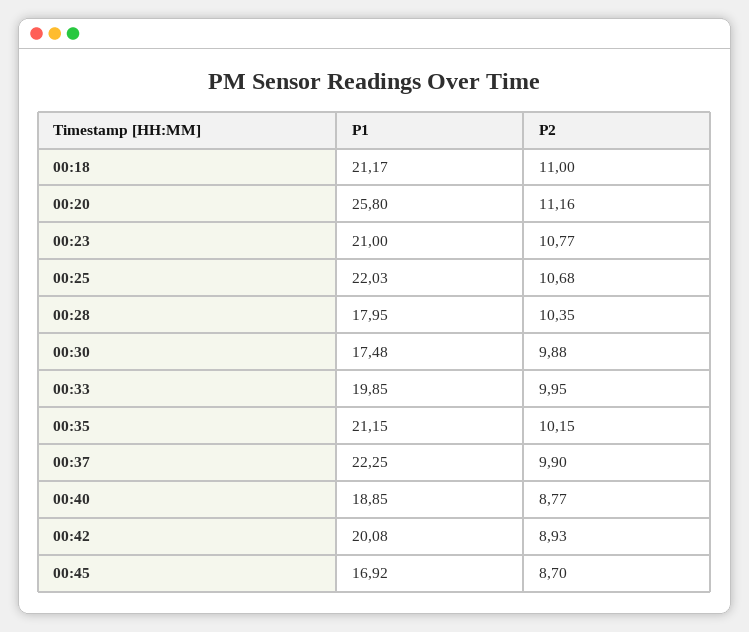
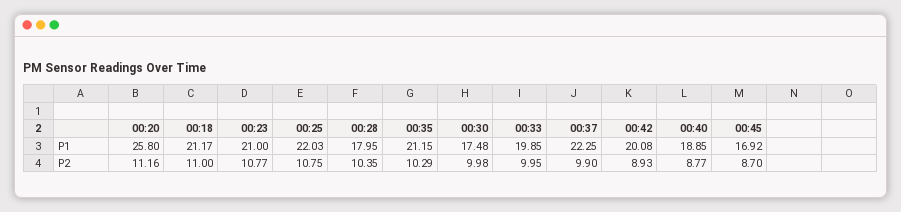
P2, 00:25: 10.68 -> 10.75
P2, 00:30: 9.88 -> 9.98
P2, 00:35: 10.15 -> 10.29

